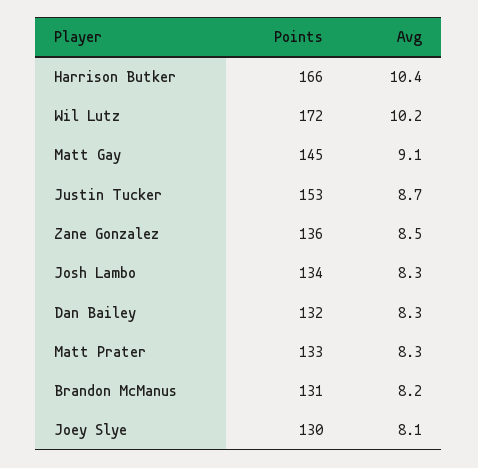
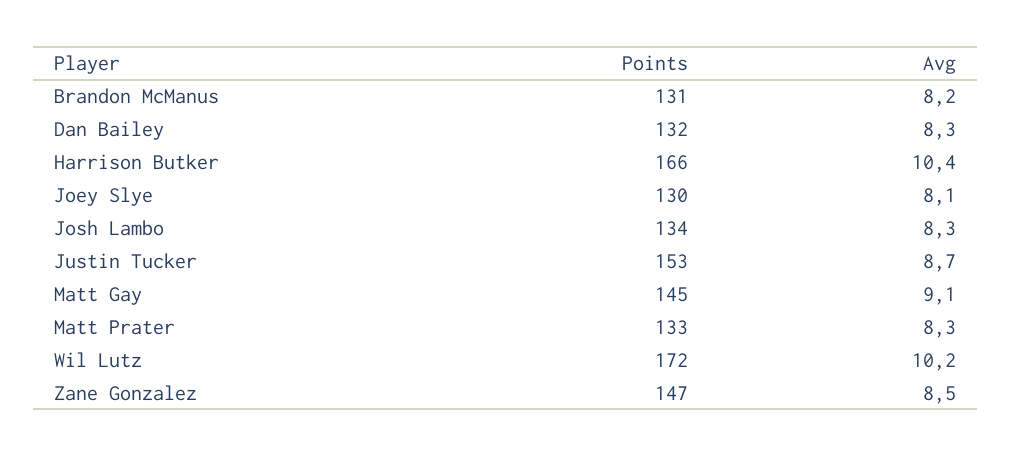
Points, Zane Gonzalez: 136 -> 147

